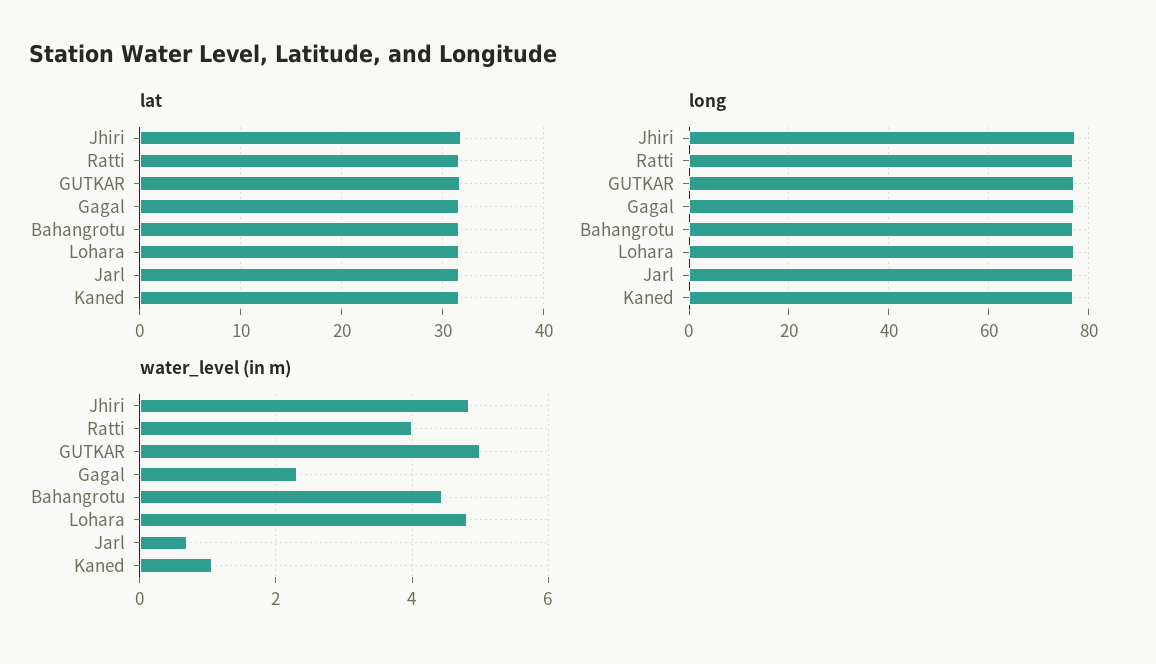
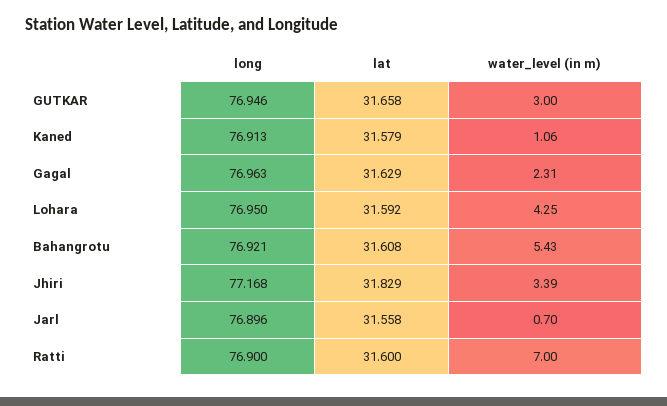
water_level (in m), Jhiri: 4.8 -> 3.39
water_level (in m), Ratti: 4 -> 7
water_level (in m), GUTKAR: 5 -> 3
water_level (in m), Bahangrotu: 4.4 -> 5.43
water_level (in m), Lohara: 4.8 -> 4.25

